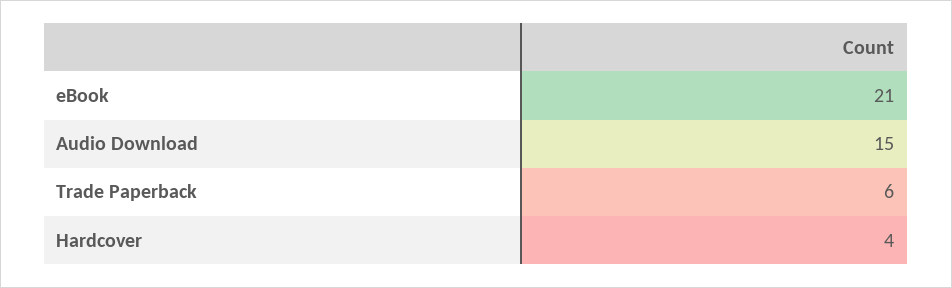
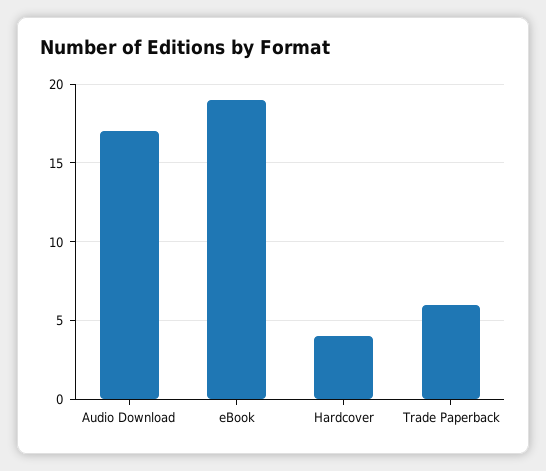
eBook: 21 -> 19
Audio Download: 15 -> 17

